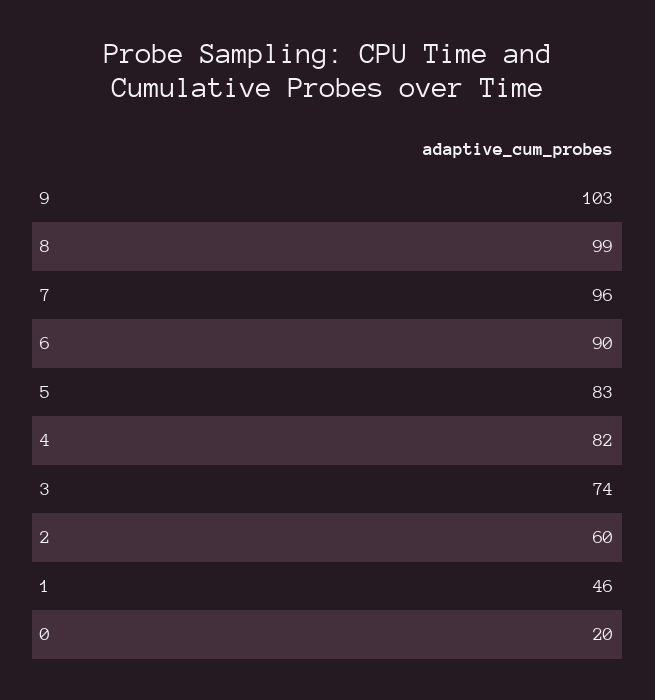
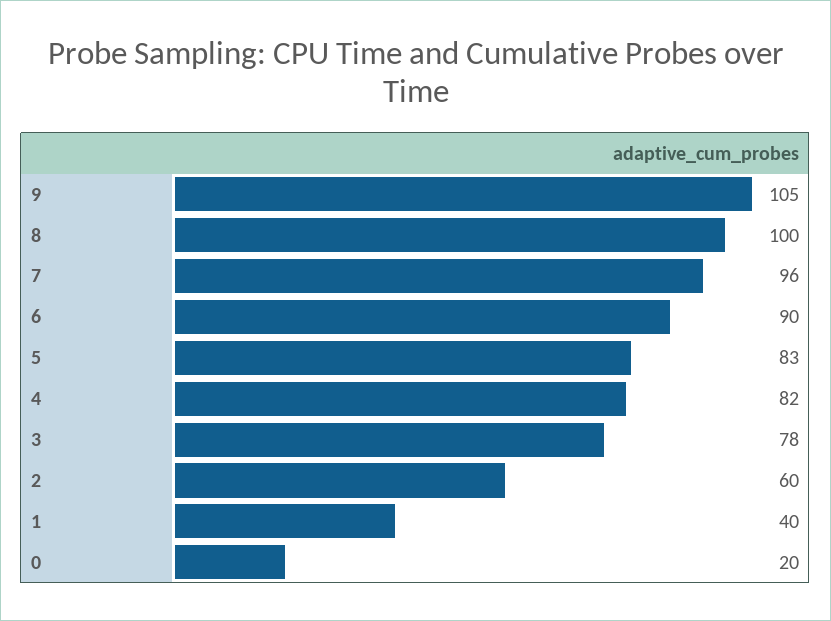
9: 103 -> 105
8: 99 -> 100
3: 74 -> 78
1: 46 -> 40

